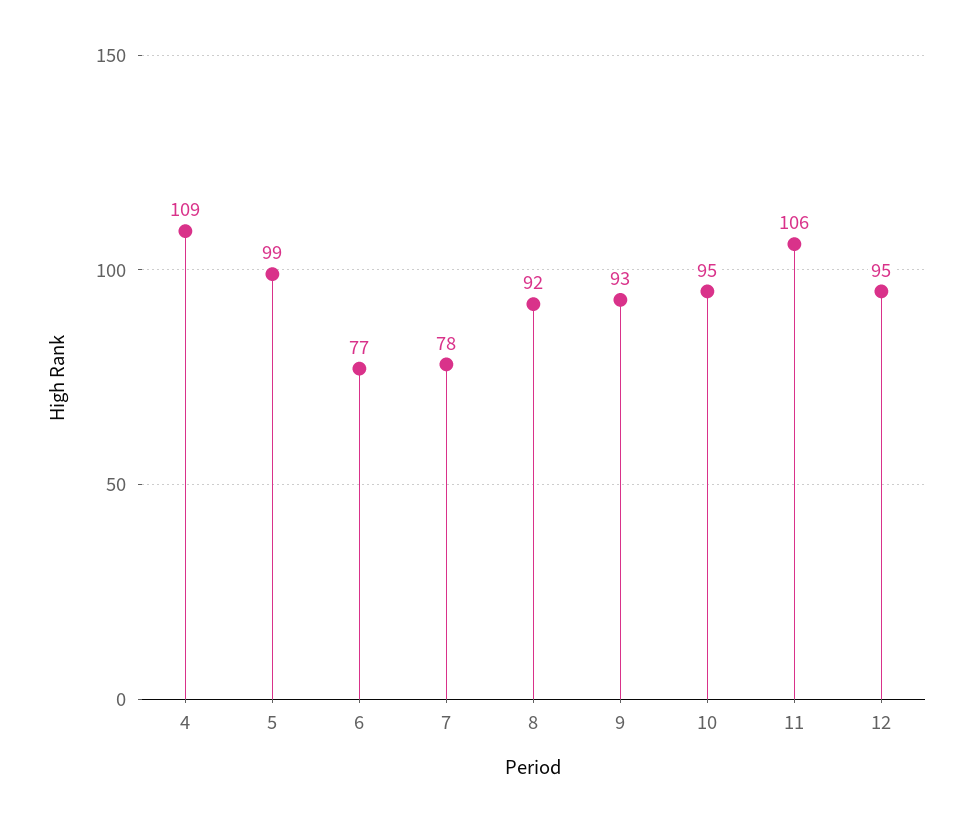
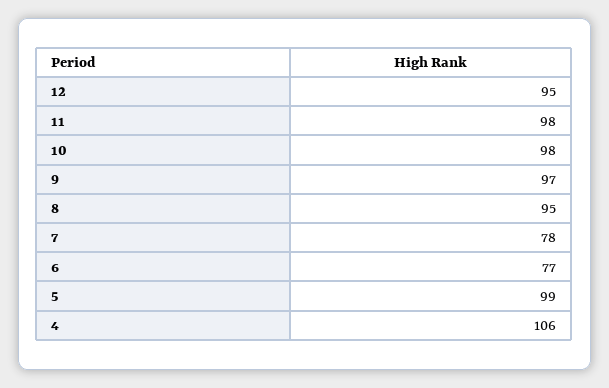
4: 109 -> 106
8: 92 -> 95
9: 93 -> 97
10: 95 -> 98
11: 106 -> 98

